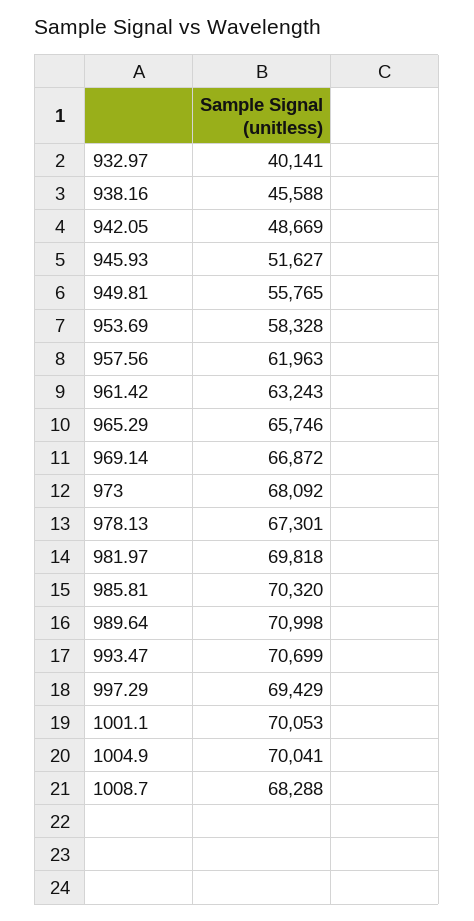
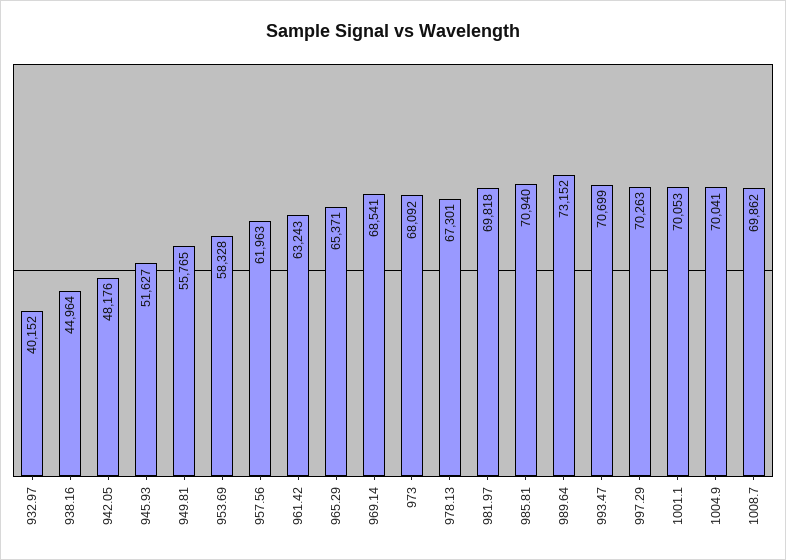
932.97: 40141 -> 40152
938.16: 45588 -> 44964
942.05: 48669 -> 48176
965.29: 65746 -> 65371
969.14: 66872 -> 68541
985.81: 70320 -> 70940
989.64: 70998 -> 73152
997.29: 69429 -> 70263
1008.7: 68288 -> 69862

